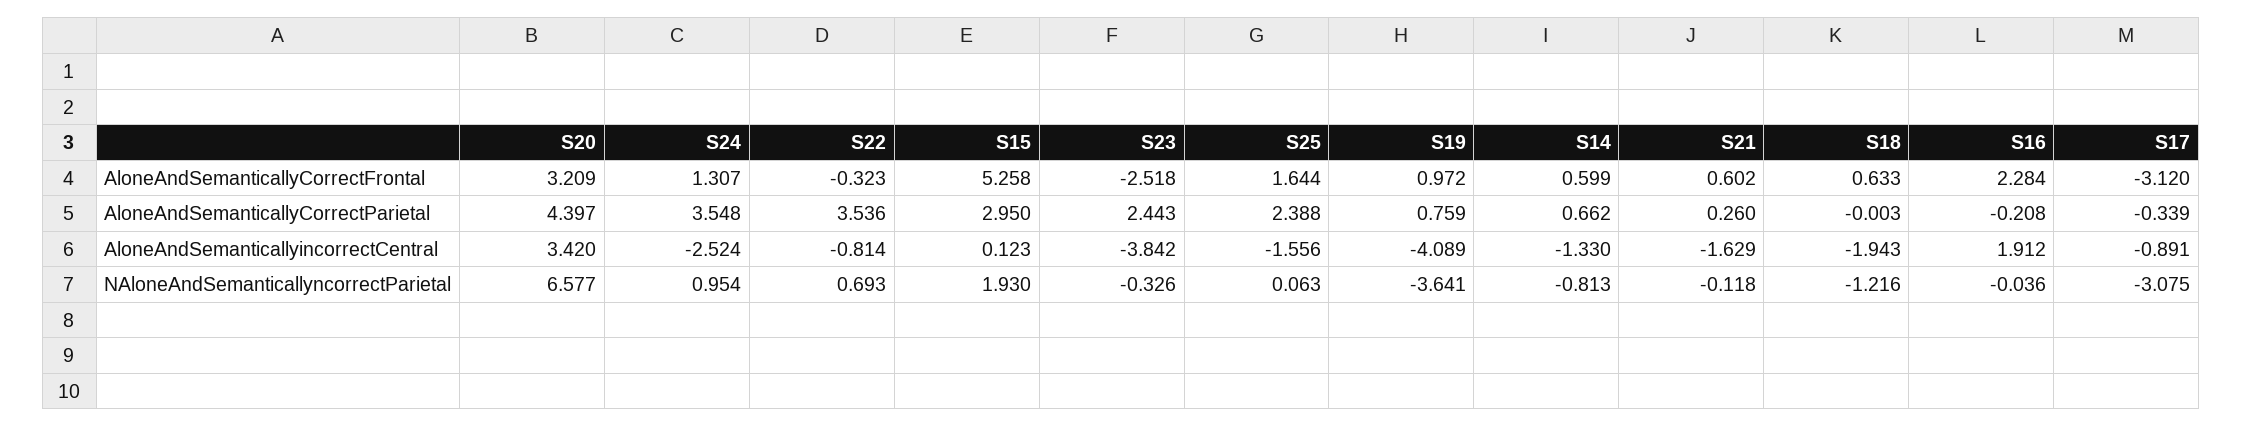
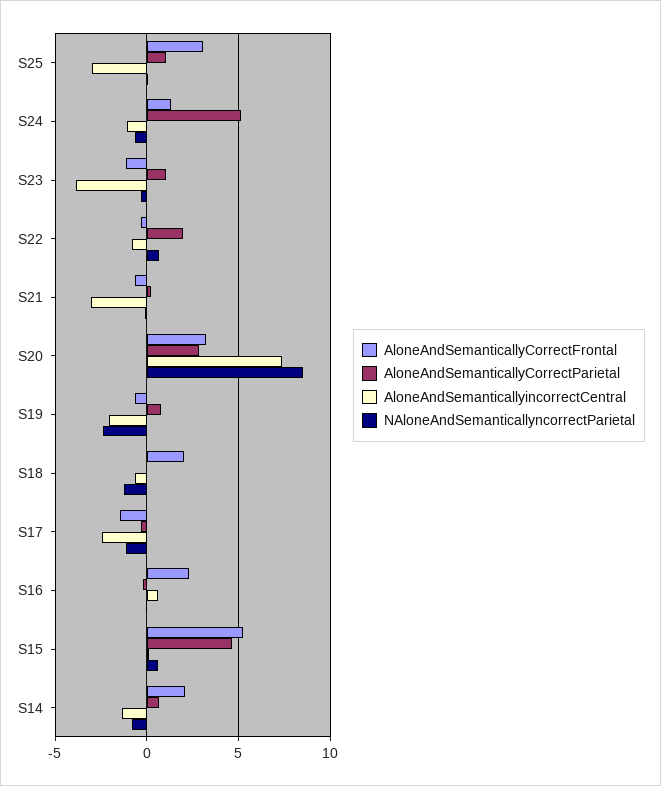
AloneAndSemanticallyCorrectFrontal, S23: -2.518 -> -1
AloneAndSemanticallyCorrectFrontal, S25: 1.644 -> 3
AloneAndSemanticallyCorrectFrontal, S19: 0.972 -> -0.5
AloneAndSemanticallyCorrectFrontal, S14: 0.599 -> 2
AloneAndSemanticallyCorrectFrontal, S21: 0.602 -> -0.5
AloneAndSemanticallyCorrectFrontal, S18: 0.633 -> 2
AloneAndSemanticallyCorrectFrontal, S17: -3.12 -> -1.5
AloneAndSemanticallyCorrectParietal, S20: 4.397 -> 3
AloneAndSemanticallyCorrectParietal, S24: 3.548 -> 5
AloneAndSemanticallyCorrectParietal, S22: 3.536 -> 2
AloneAndSemanticallyCorrectParietal, S15: 2.95 -> 4.5
AloneAndSemanticallyCorrectParietal, S23: 2.443 -> 1
AloneAndSemanticallyCorrectParietal, S25: 2.388 -> 1
AloneAndSemanticallyincorrectCentral, S20: 3.42 -> 7.5
AloneAndSemanticallyincorrectCentral, S24: -2.524 -> -1
AloneAndSemanticallyincorrectCentral, S25: -1.556 -> -3
AloneAndSemanticallyincorrectCentral, S19: -4.089 -> -2
AloneAndSemanticallyincorrectCentral, S21: -1.629 -> -3
AloneAndSemanticallyincorrectCentral, S18: -1.943 -> -0.5
AloneAndSemanticallyincorrectCentral, S16: 1.912 -> 0.5
AloneAndSemanticallyincorrectCentral, S17: -0.891 -> -2.5
NAloneAndSemanticallyncorrectParietal, S20: 6.577 -> 8.5
NAloneAndSemanticallyncorrectParietal, S24: 0.954 -> -0.5
NAloneAndSemanticallyncorrectParietal, S15: 1.93 -> 0.5
NAloneAndSemanticallyncorrectParietal, S19: -3.641 -> -2.5
NAloneAndSemanticallyncorrectParietal, S17: -3.075 -> -1

